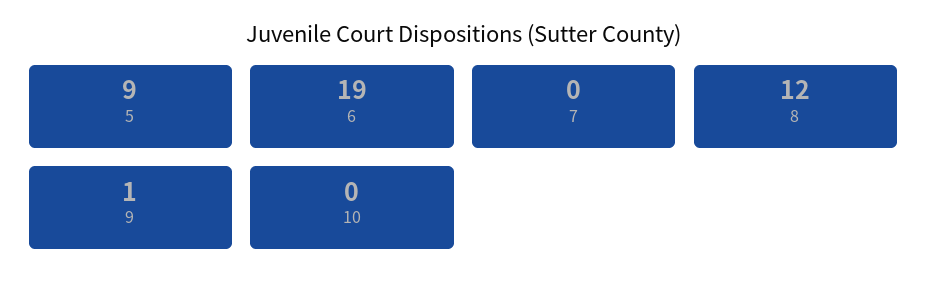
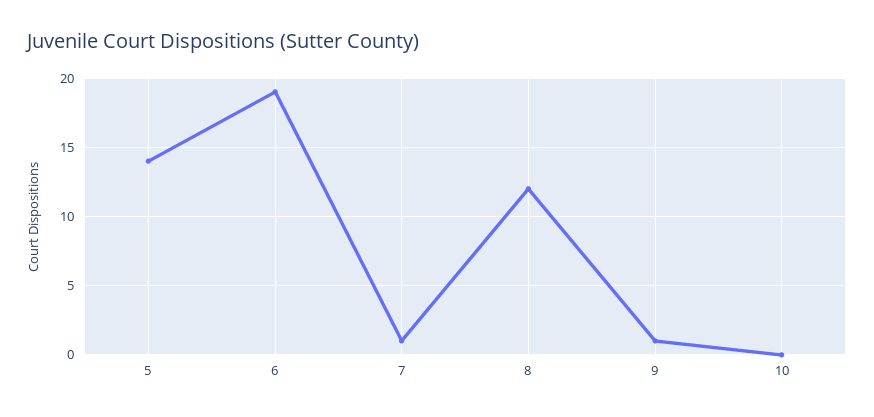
5: 9 -> 14
7: 0 -> 1

